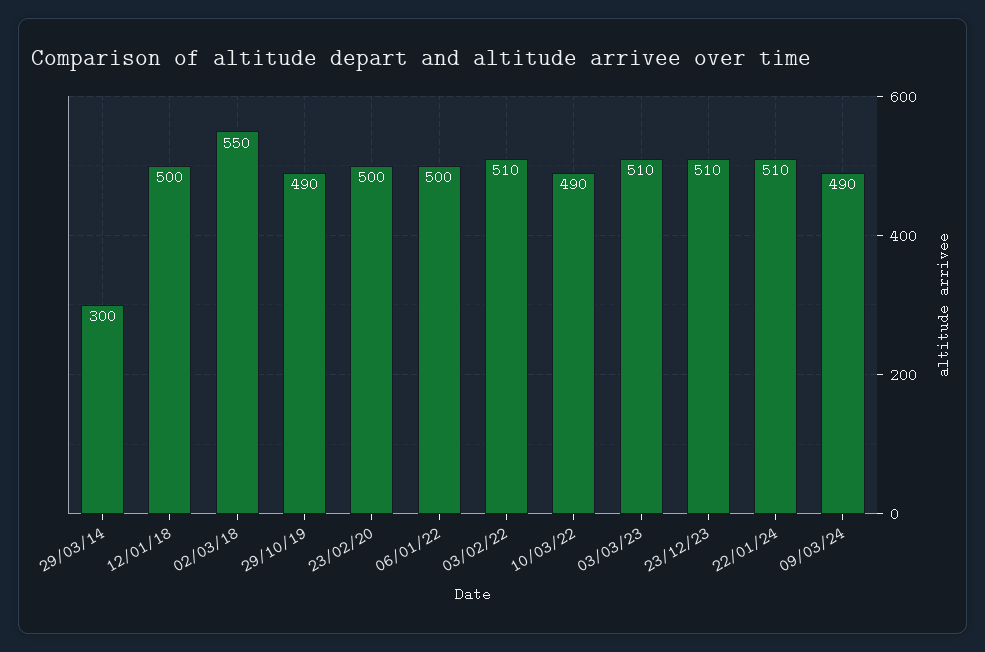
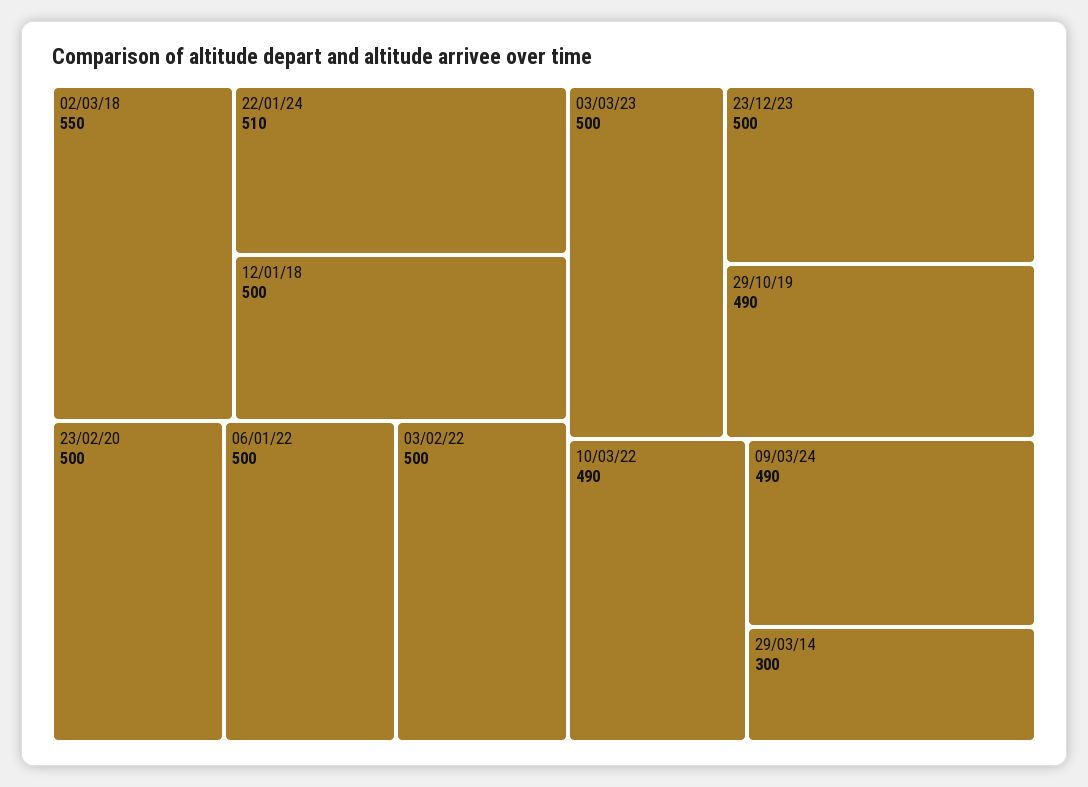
03/02/22: 510 -> 500
03/03/23: 510 -> 500
23/12/23: 510 -> 500

